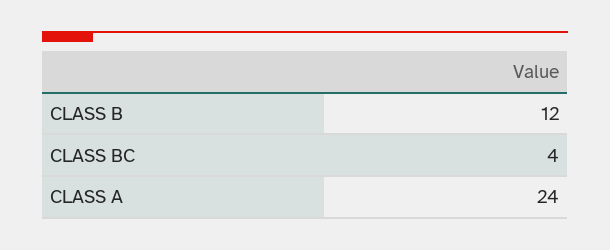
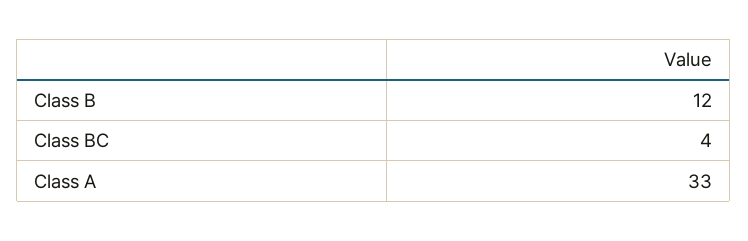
CLASS A: 24 -> 33

